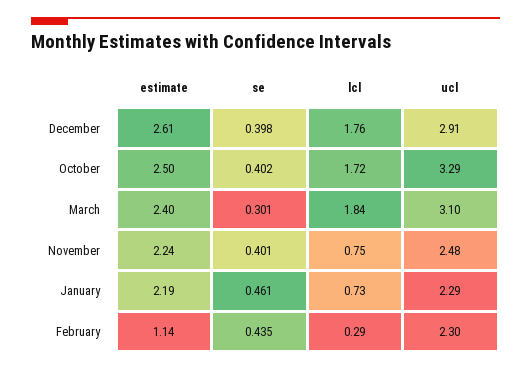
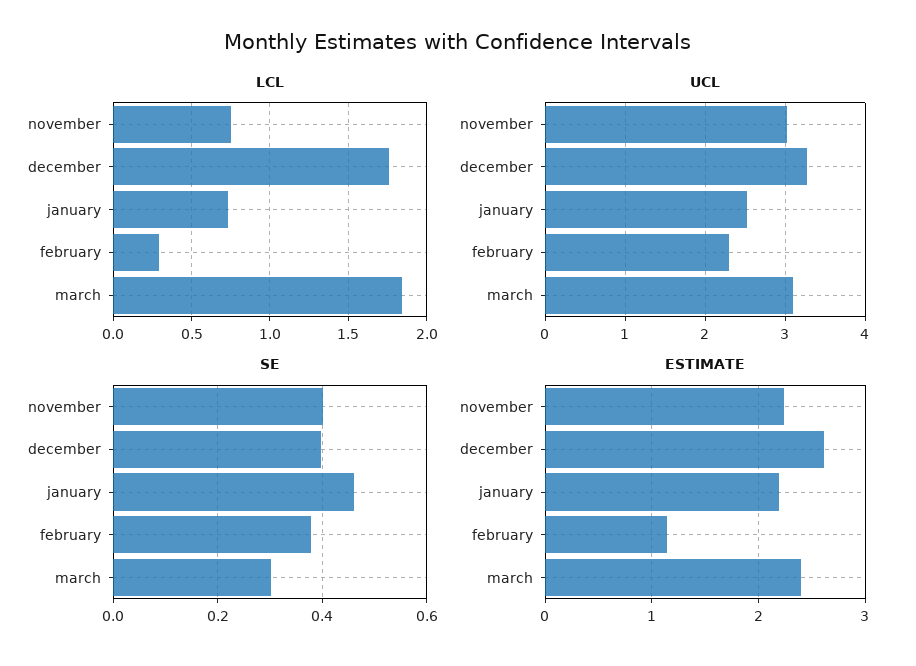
ucl, December: 2.91 -> 3.3
estimate, October: 2.5 -> none
se, October: 0.402 -> none
lcl, October: 1.72 -> none
ucl, October: 3.29 -> none
ucl, November: 2.48 -> 3
ucl, January: 2.29 -> 2.5
se, February: 0.435 -> 0.38

